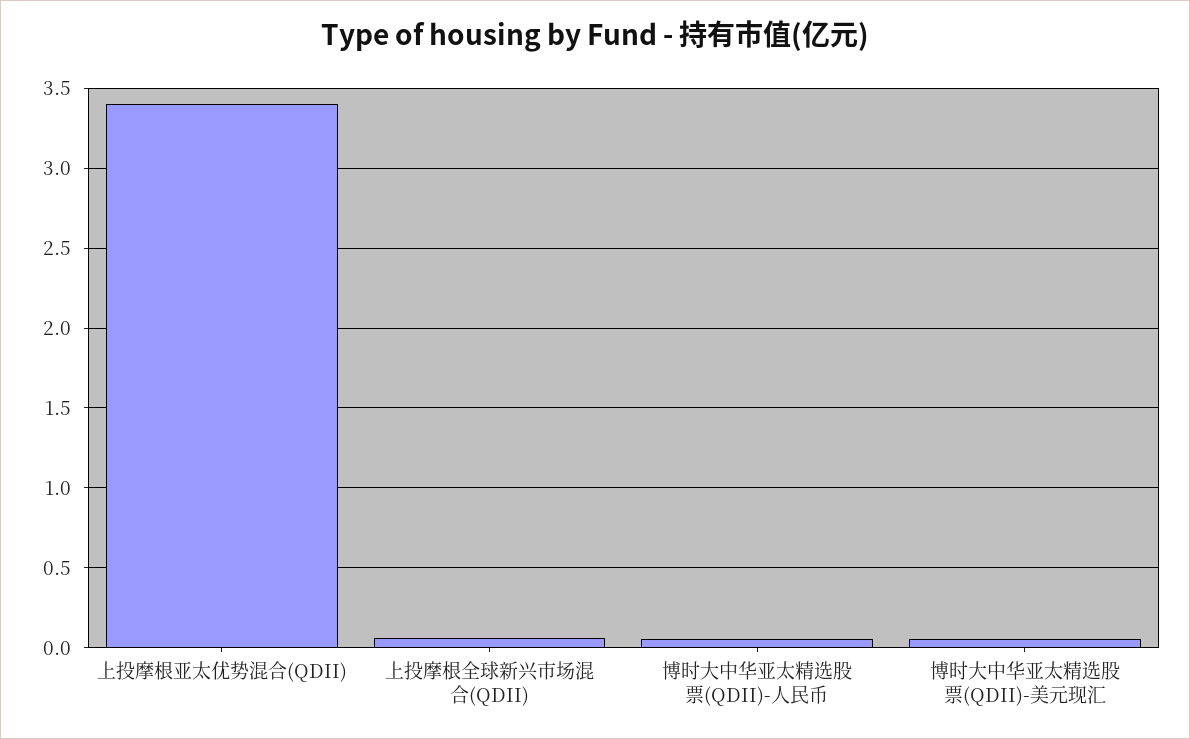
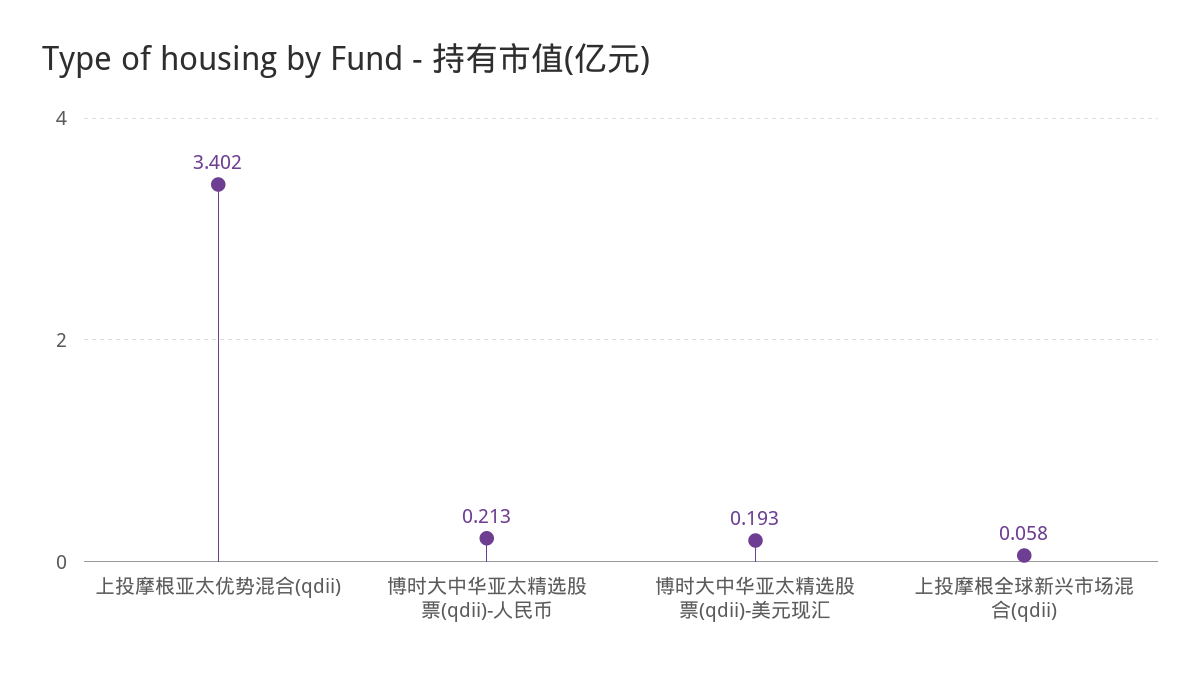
博时大中华亚太精选股票(QDII)-人民币: 0.05 -> 0.213
博时大中华亚太精选股票(QDII)-美元现汇: 0.05 -> 0.193

